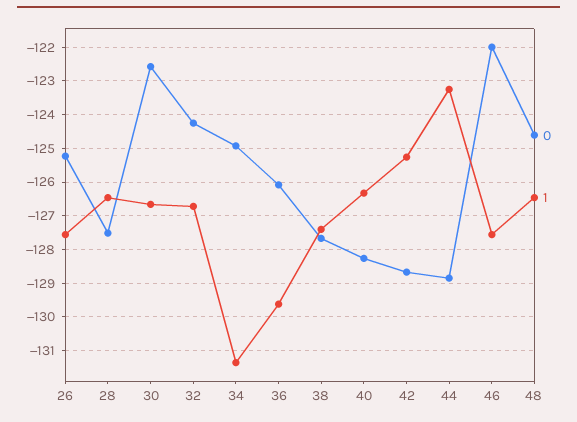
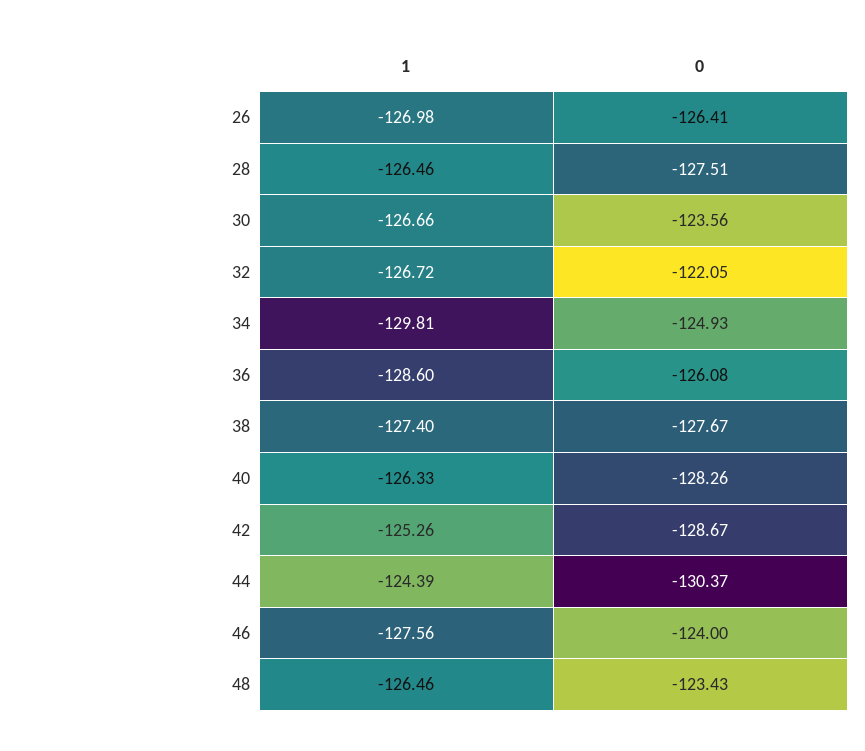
0, 26: -125.2 -> -126.41
1, 26: -127.6 -> -126.98
0, 30: -122.6 -> -123.56
0, 32: -124.2 -> -122.05
1, 34: -131.4 -> -129.81
1, 36: -129.6 -> -128.6
0, 44: -128.8 -> -130.37
1, 44: -123.2 -> -124.39
0, 46: -122 -> -124
0, 48: -124.6 -> -123.43

